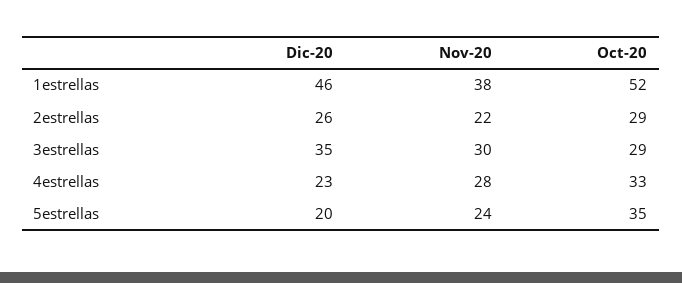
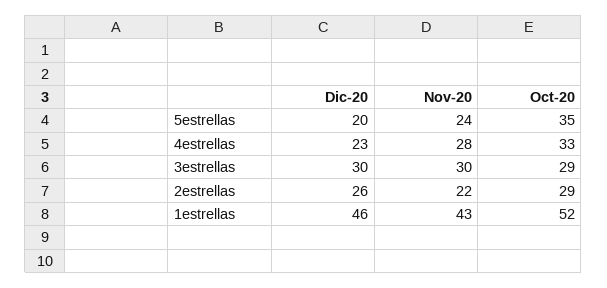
Nov-20, 1estrellas: 38 -> 43
Dic-20, 3estrellas: 35 -> 30

